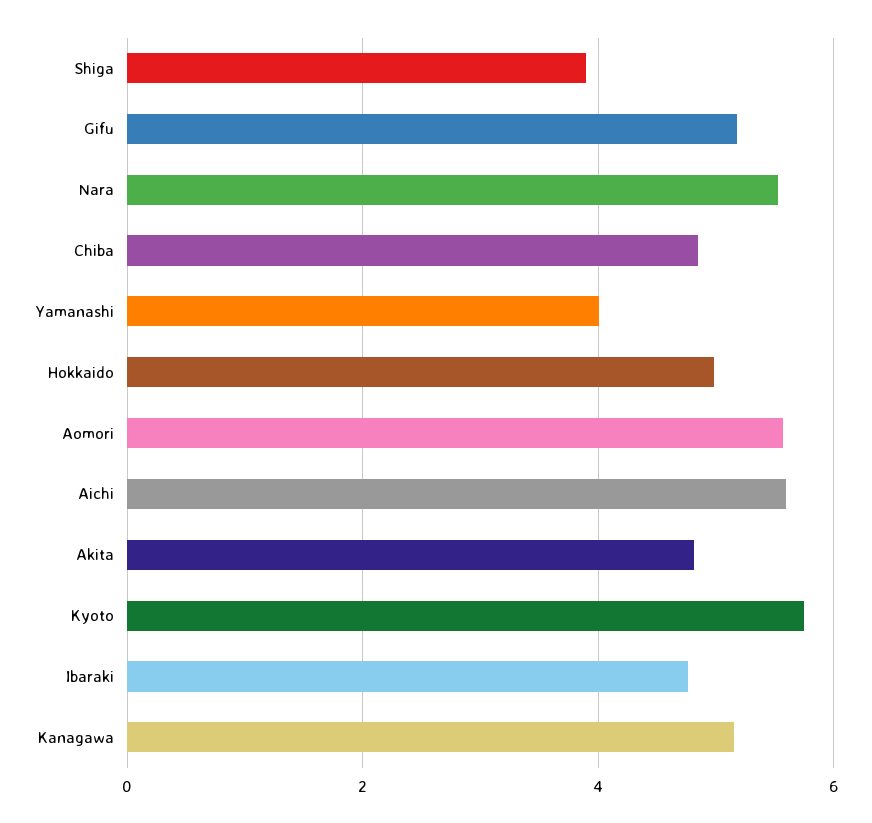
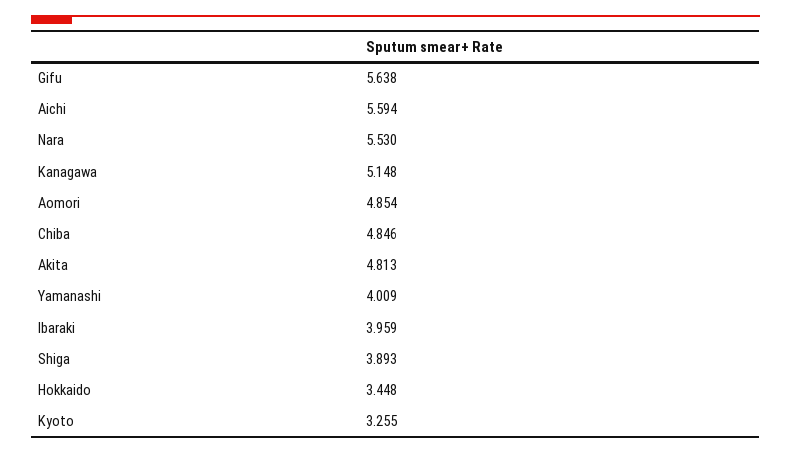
Gifu: 5.2 -> 5.638
Hokkaido: 5 -> 3.448
Aomori: 5.6 -> 4.854
Kyoto: 5.8 -> 3.255
Ibaraki: 4.8 -> 3.959

